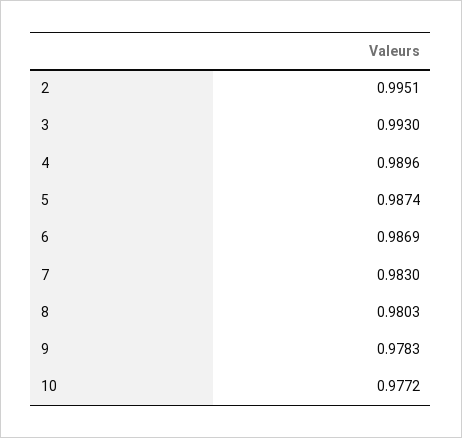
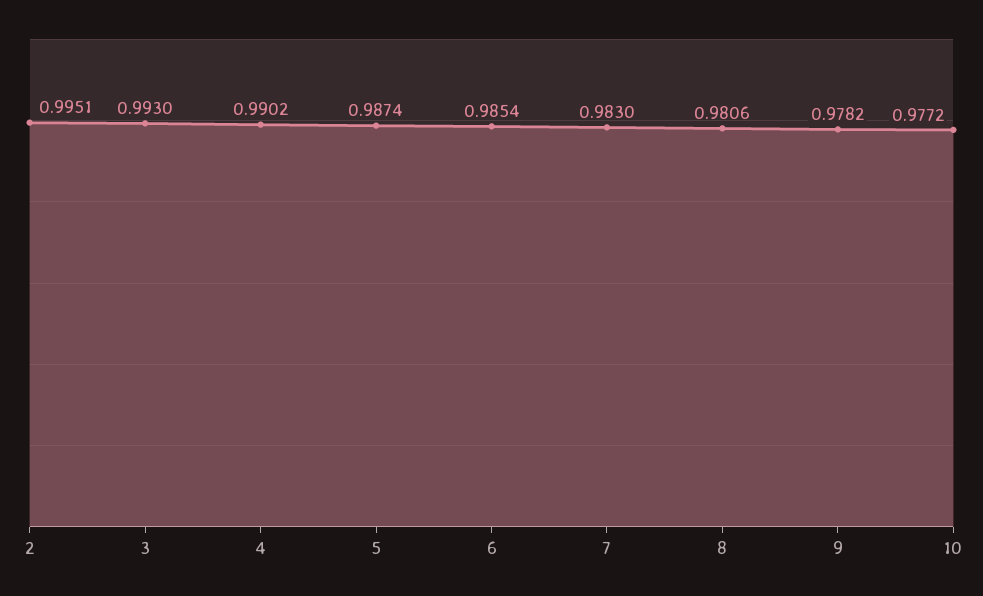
4: 0.9896 -> 0.9902
6: 0.9869 -> 0.9854
8: 0.9803 -> 0.9806
9: 0.9783 -> 0.9782

